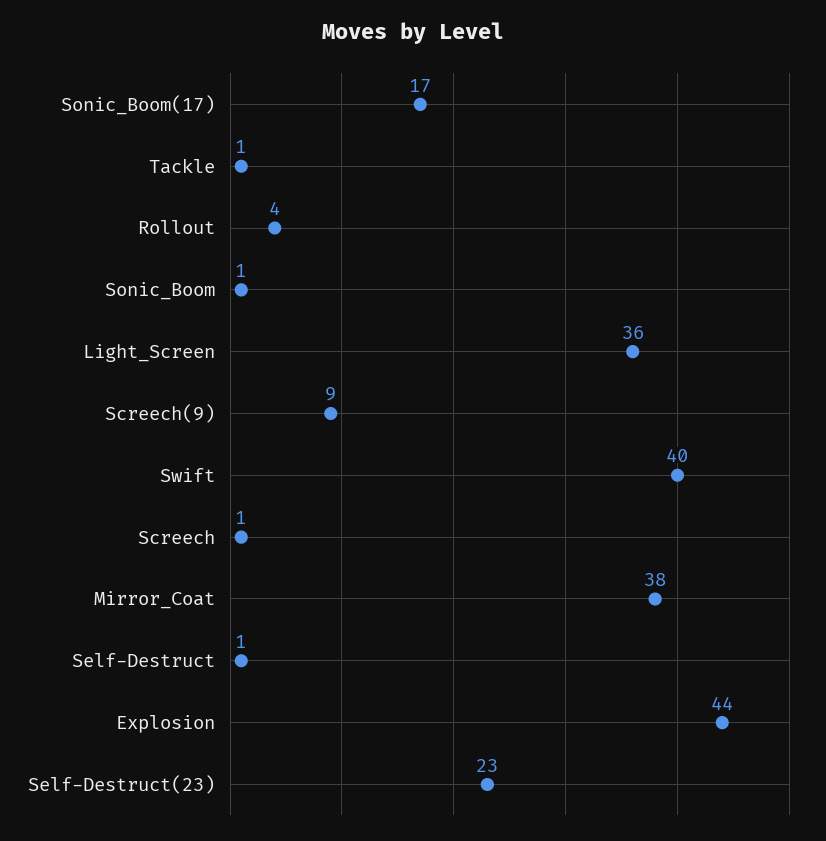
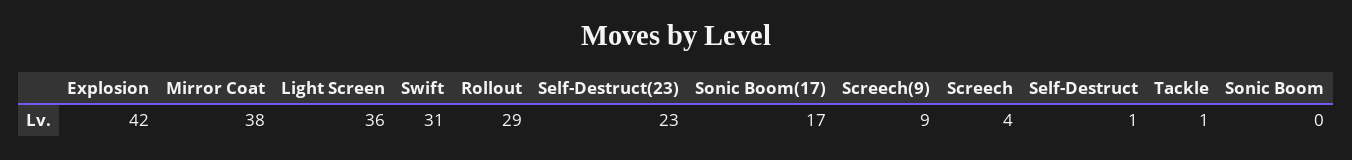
Rollout: 4 -> 29
Sonic_Boom: 1 -> 0
Swift: 40 -> 31
Screech: 1 -> 4
Explosion: 44 -> 42

